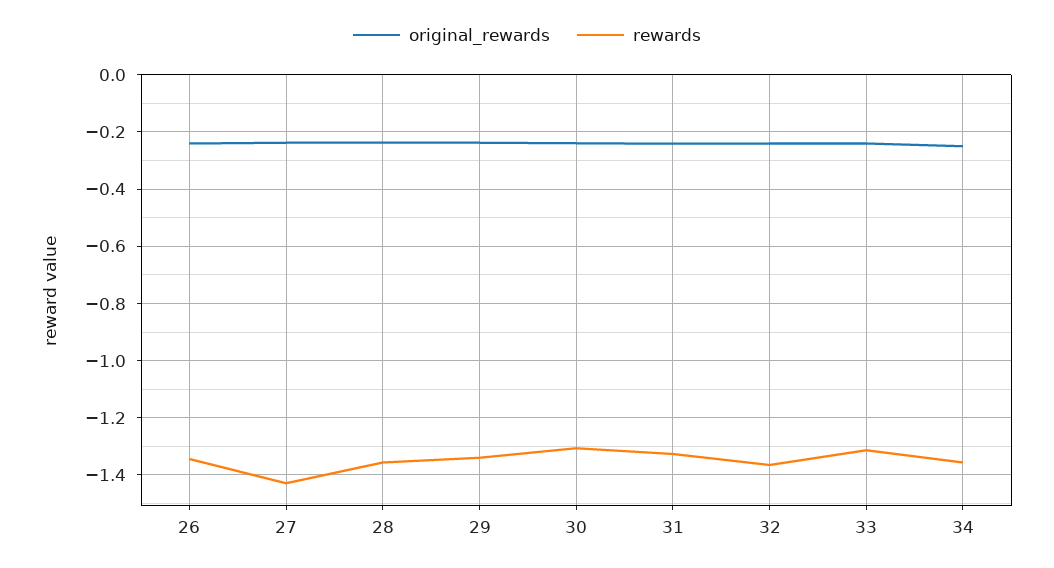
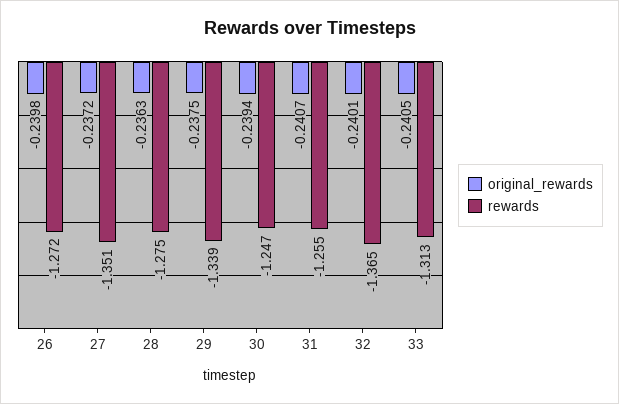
rewards, 26: -1.35 -> -1.272
rewards, 27: -1.425 -> -1.351
rewards, 28: -1.35 -> -1.275
rewards, 30: -1.3 -> -1.247
rewards, 31: -1.325 -> -1.255
original_rewards, 34: -0.25 -> none
rewards, 34: -1.35 -> none

